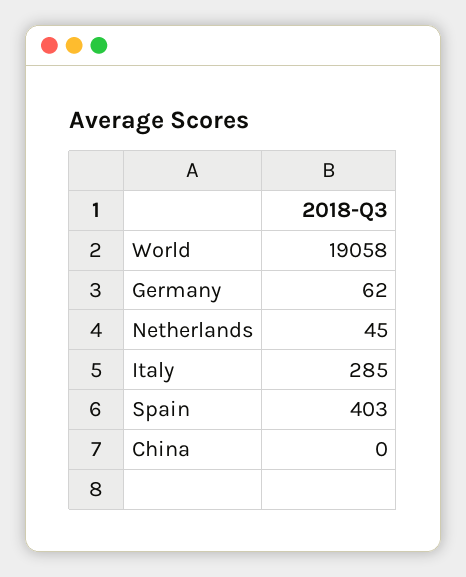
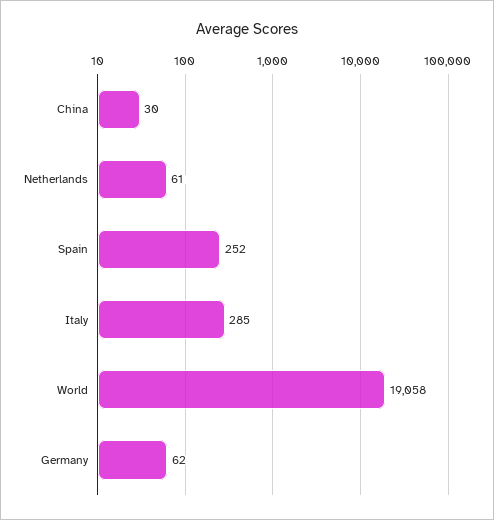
Netherlands: 45 -> 61
Spain: 403 -> 252
China: 0 -> 30

